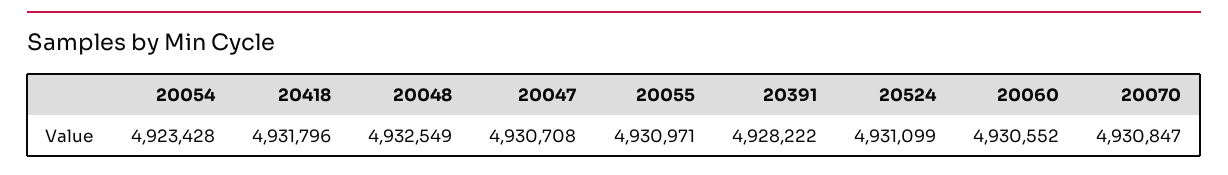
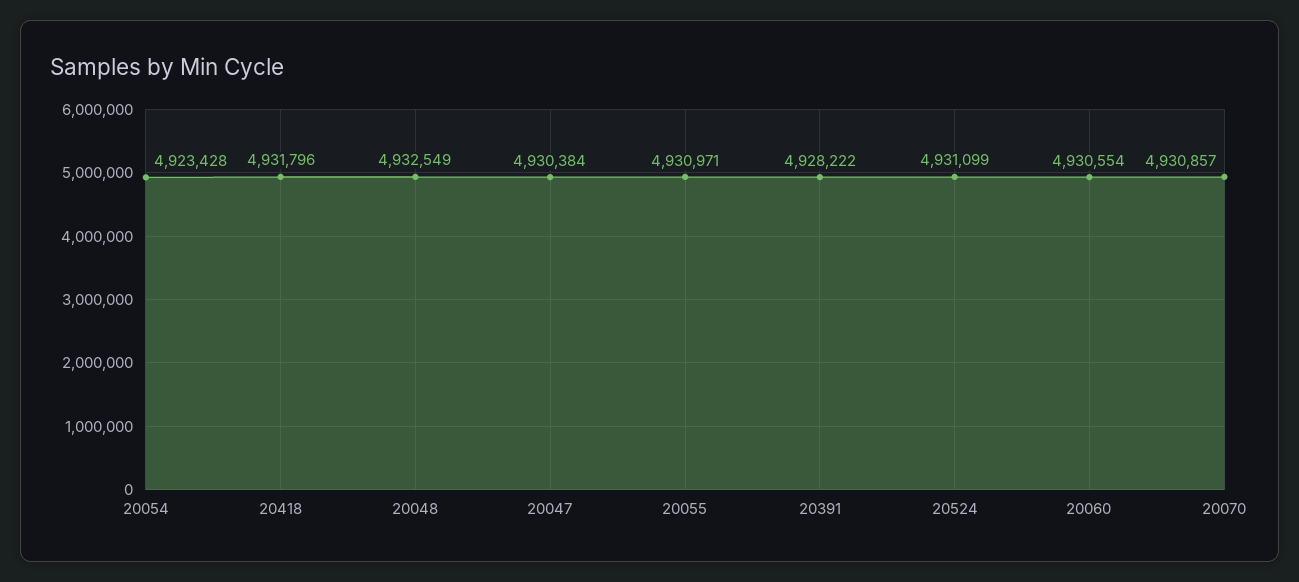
20047: 4930708 -> 4930384
20060: 4930552 -> 4930554
20070: 4930847 -> 4930857

